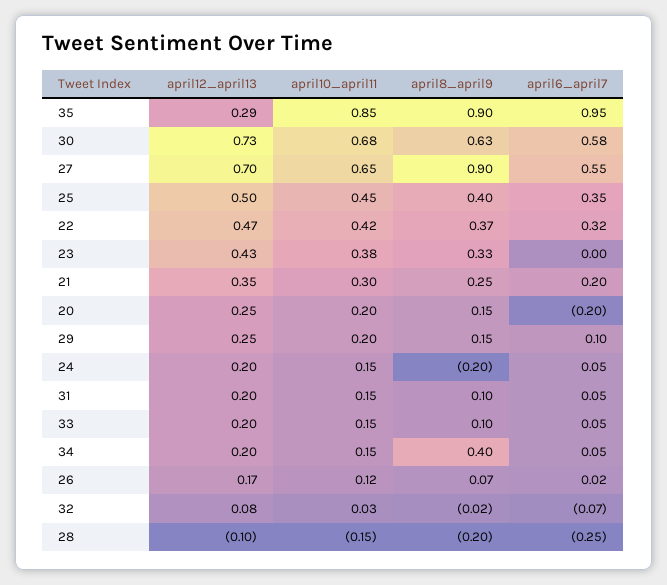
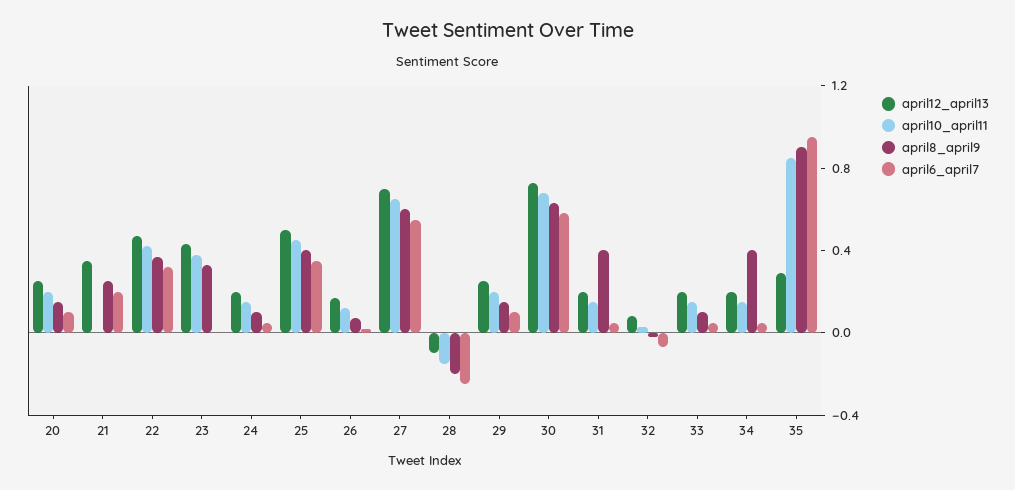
april8_april9, 27: 0.9 -> 0.6
april10_april11, 21: 0.3 -> 0
april6_april7, 20: -0.2 -> 0.1
april8_april9, 24: -0.2 -> 0.1
april8_april9, 31: 0.1 -> 0.4

